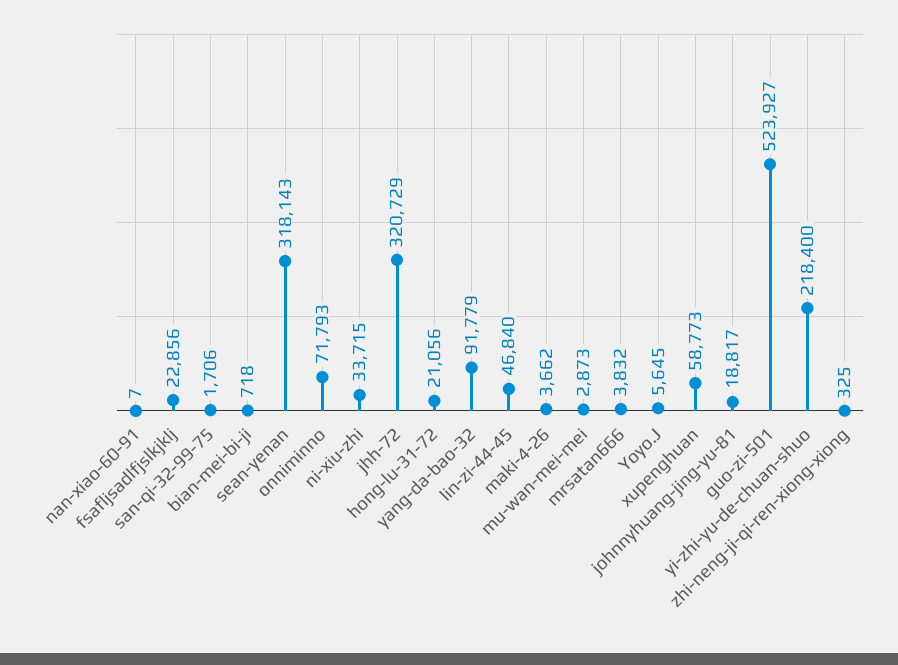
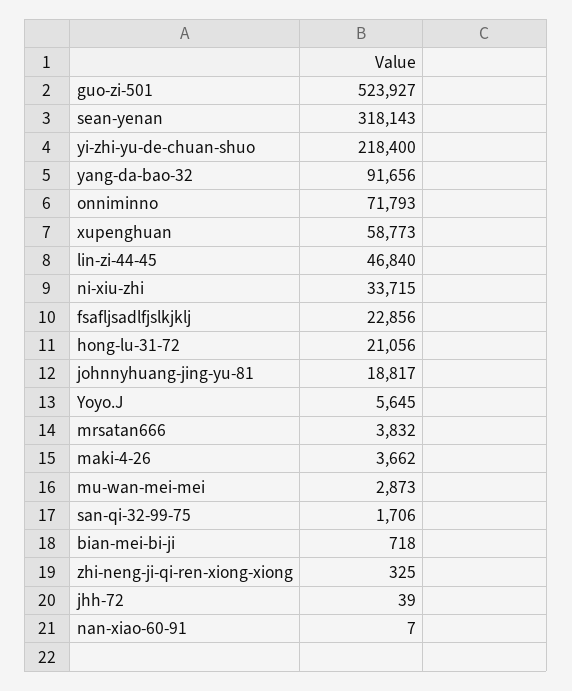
jhh-72: 320729 -> 39
yang-da-bao-32: 91779 -> 91656

